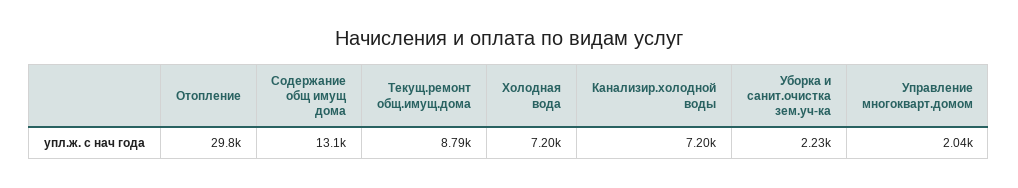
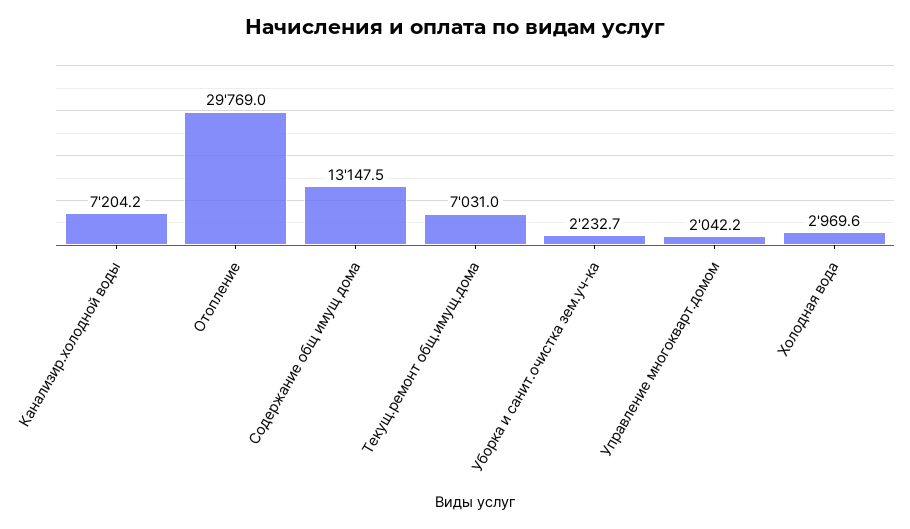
Текущ.ремонт общ.имущ.дома: 8790 -> 7031
Холодная вода: 7200 -> 2969.6

